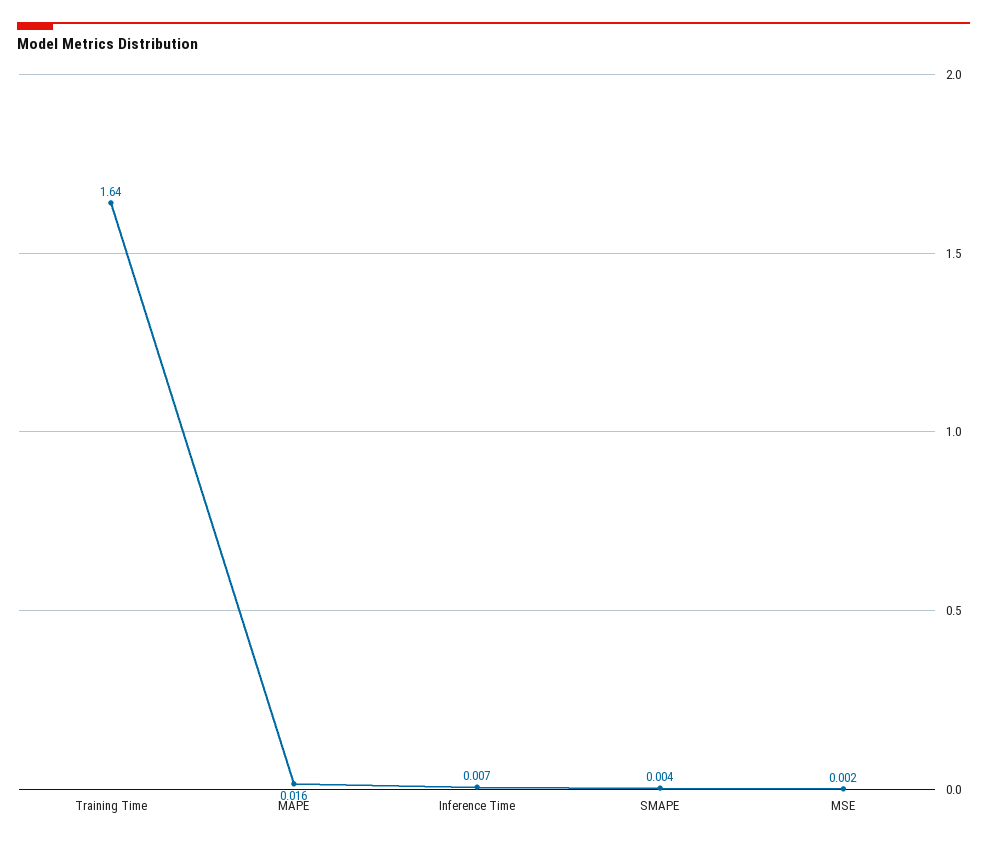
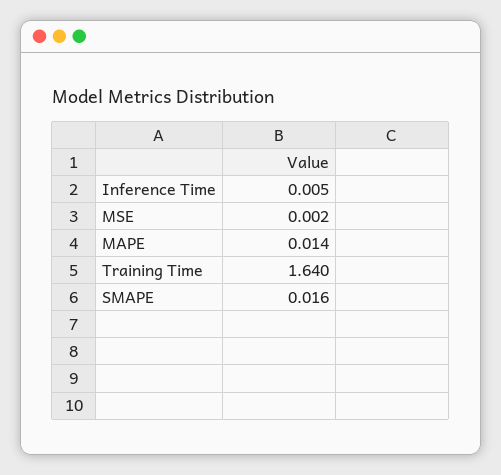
MAPE: 0.016 -> 0.014
Inference Time: 0.007 -> 0.005
SMAPE: 0.004 -> 0.016

